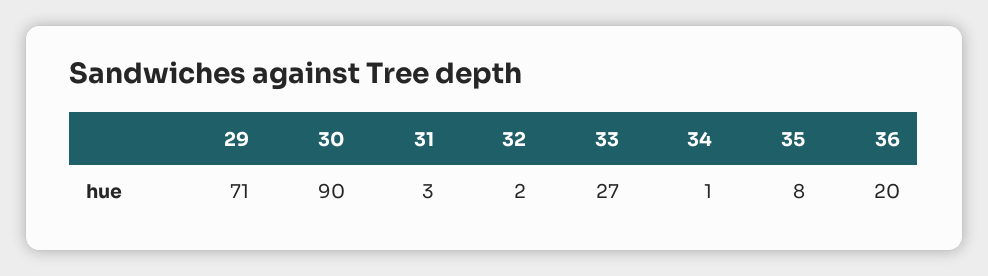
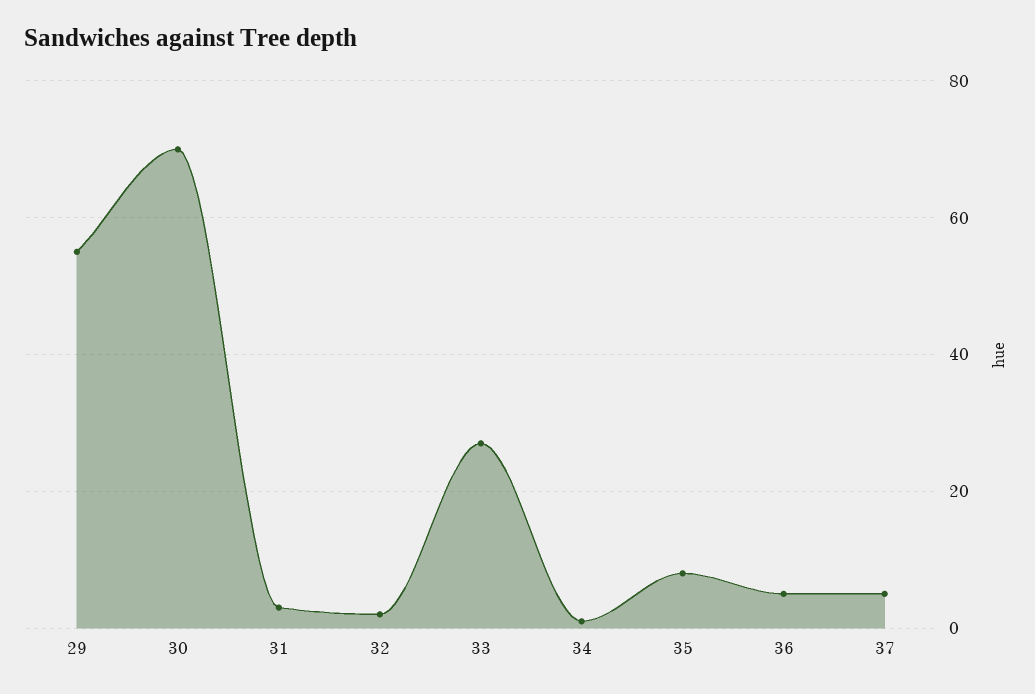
29: 71 -> 55
30: 90 -> 70
36: 20 -> 5
37: none -> 5

